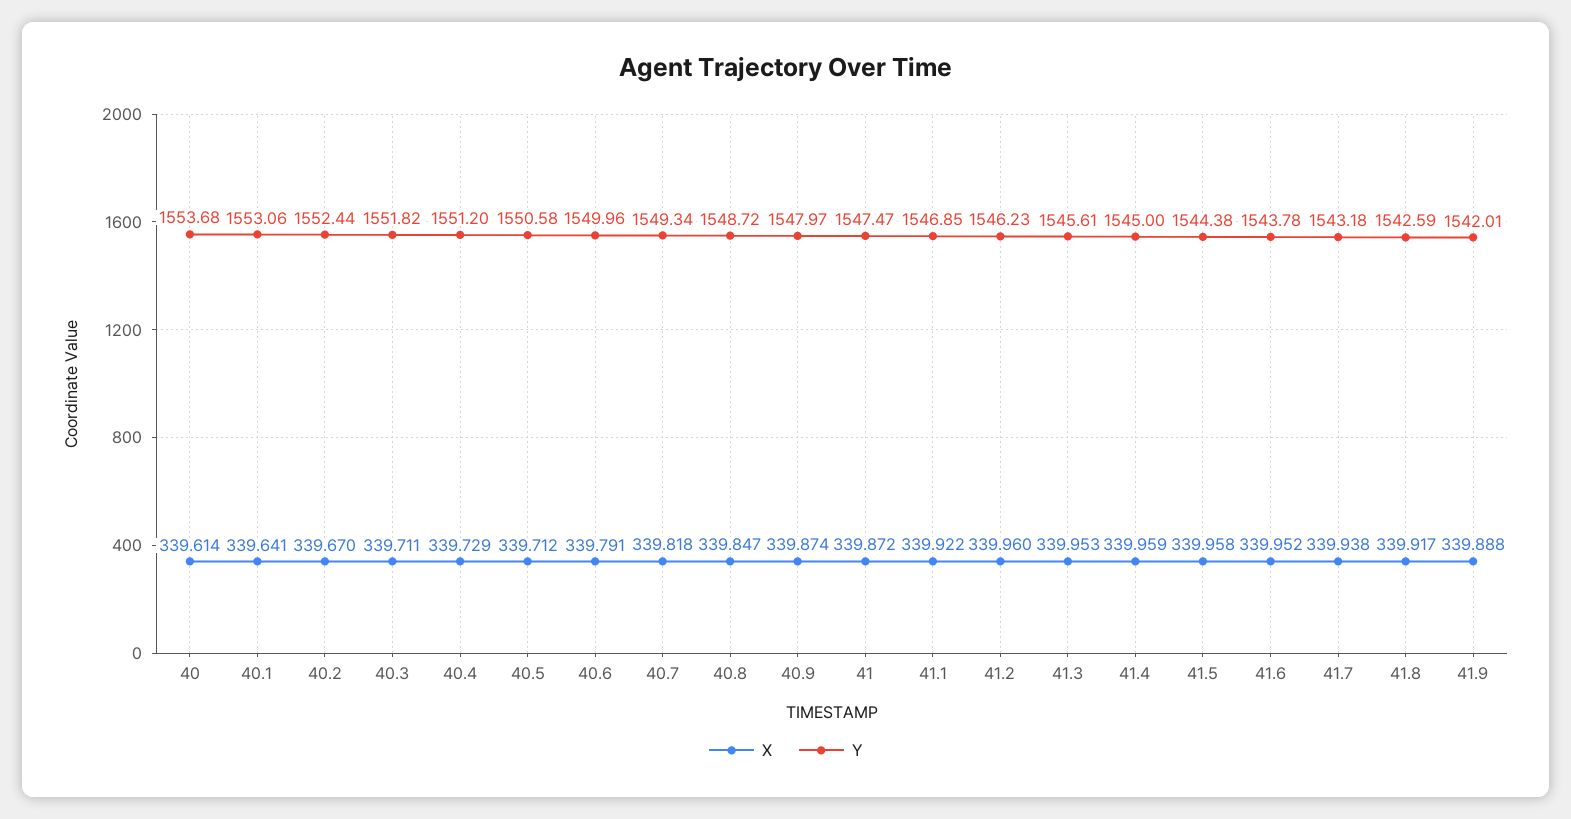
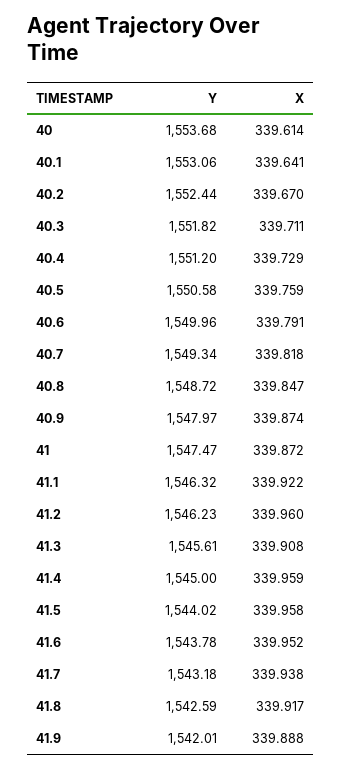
X, 40.5: 339.712 -> 339.759
Y, 41.1: 1546.85 -> 1546.32
X, 41.3: 339.953 -> 339.908
Y, 41.5: 1544.38 -> 1544.02

